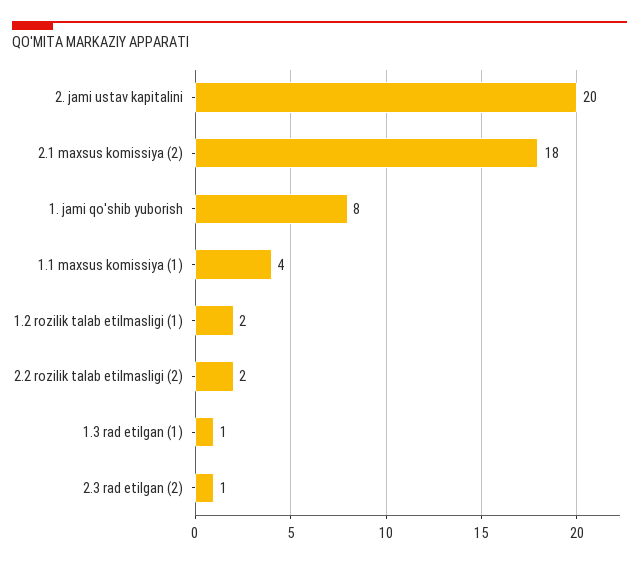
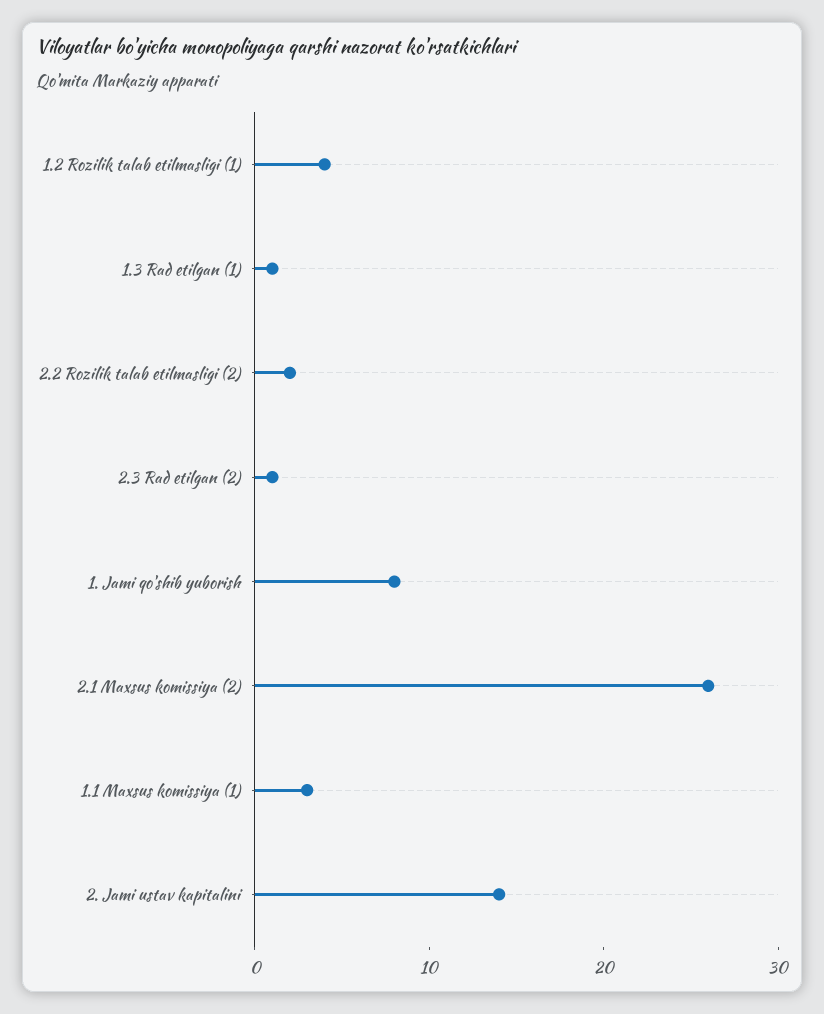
2. jami ustav kapitalini: 20 -> 14
2.1 maxsus komissiya (2): 18 -> 26
1.1 maxsus komissiya (1): 4 -> 3
1.2 rozilik talab etilmasligi (1): 2 -> 4

